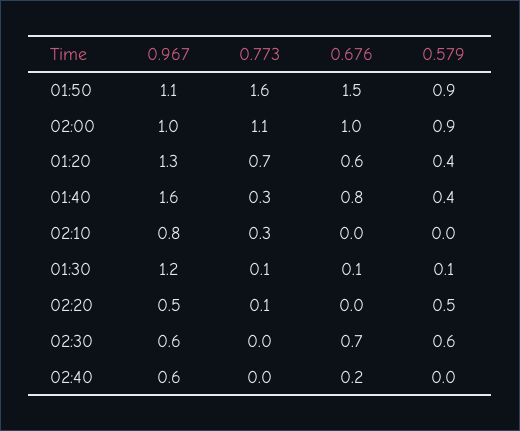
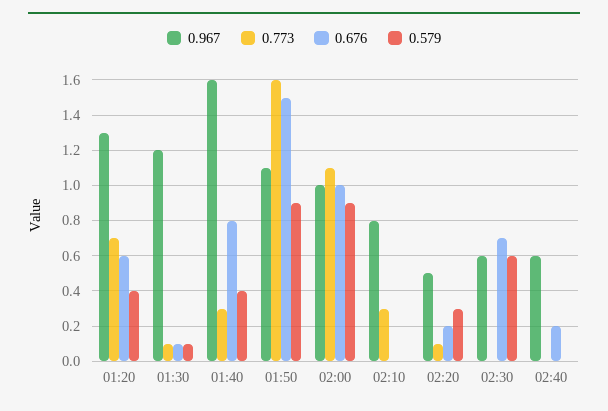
0.676, 02:20: 0 -> 0.2
0.579, 02:20: 0.5 -> 0.3

